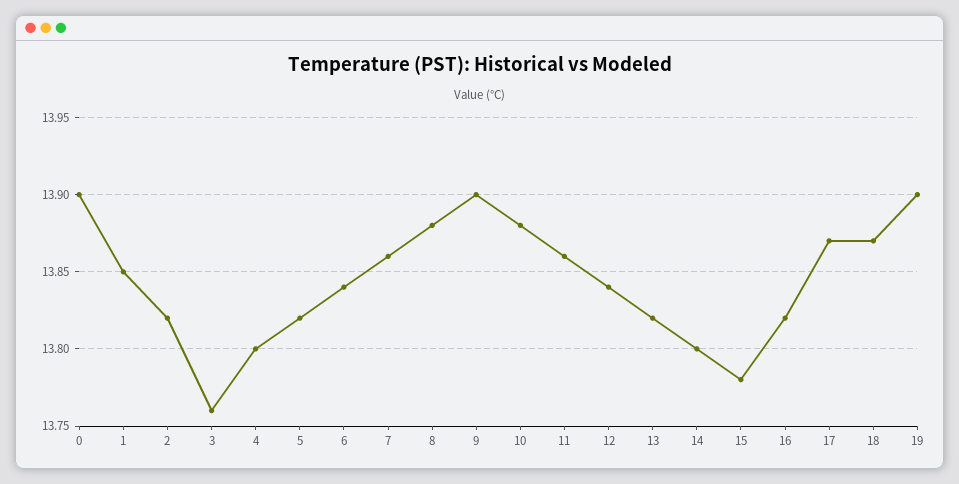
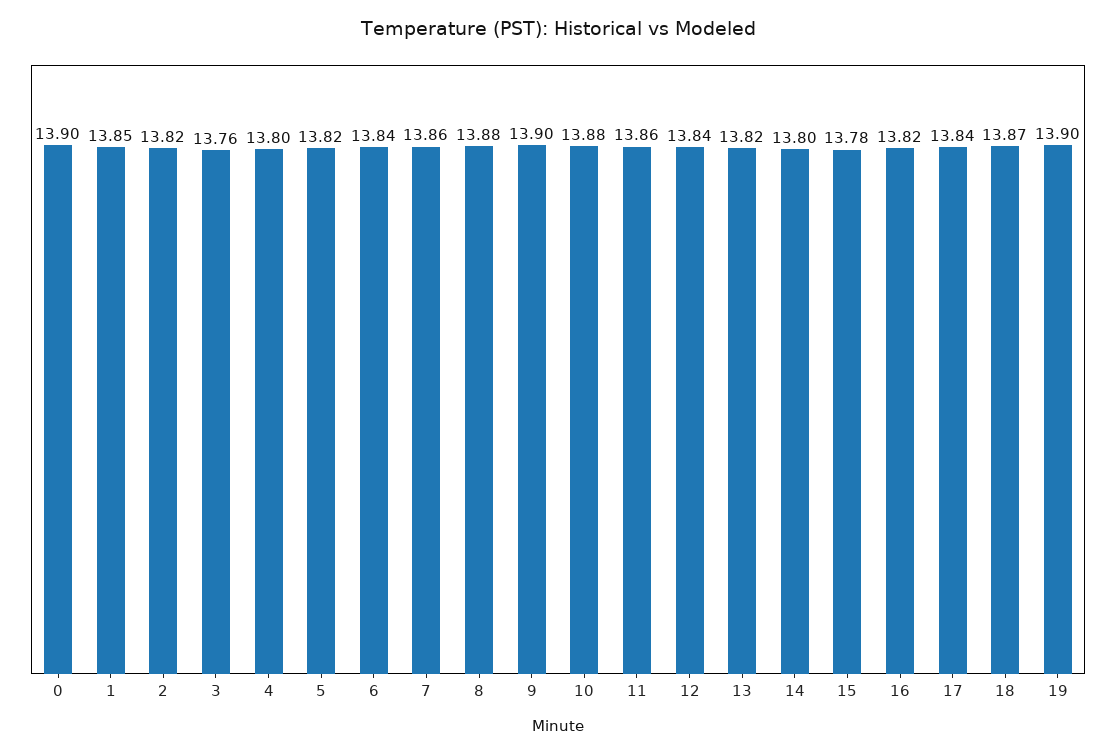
17: 13.87 -> 13.84

